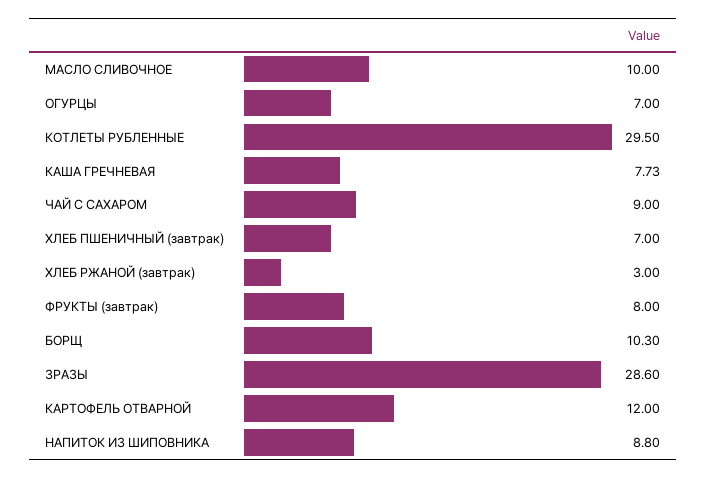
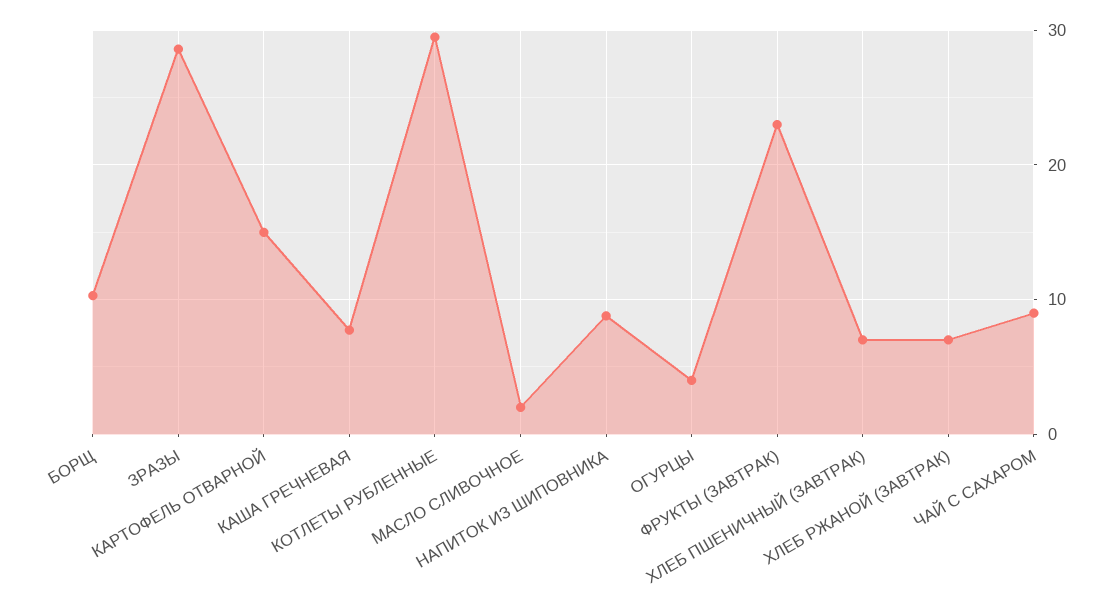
МАСЛО СЛИВОЧНОЕ: 10 -> 2
ОГУРЦЫ: 7 -> 4
ХЛЕБ РЖАНОЙ (завтрак): 3 -> 7
ФРУКТЫ (завтрак): 8 -> 23
КАРТОФЕЛЬ ОТВАРНОЙ: 12 -> 15

